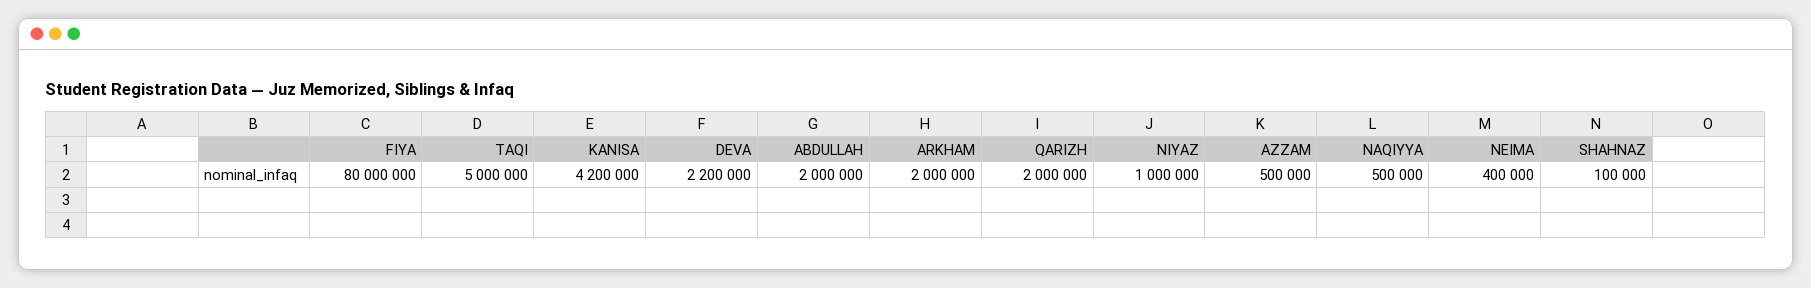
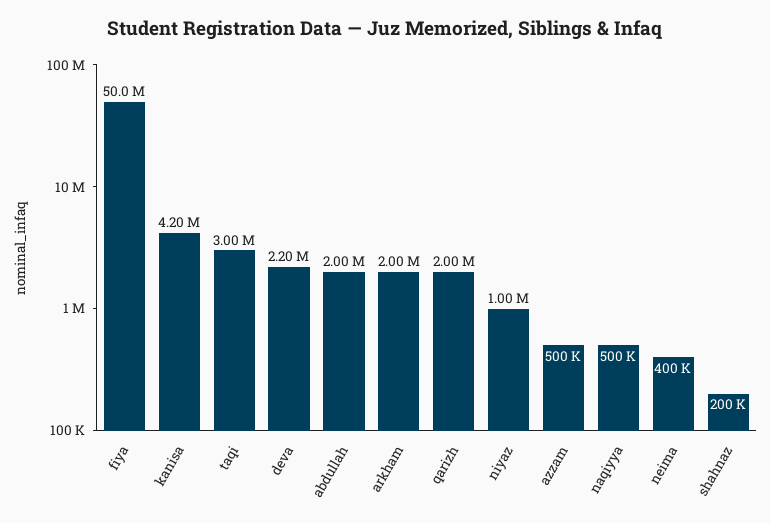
FIYA: 80000000 -> 50000000
TAQI: 5000000 -> 3000000
SHAHNAZ: 100000 -> 200000

